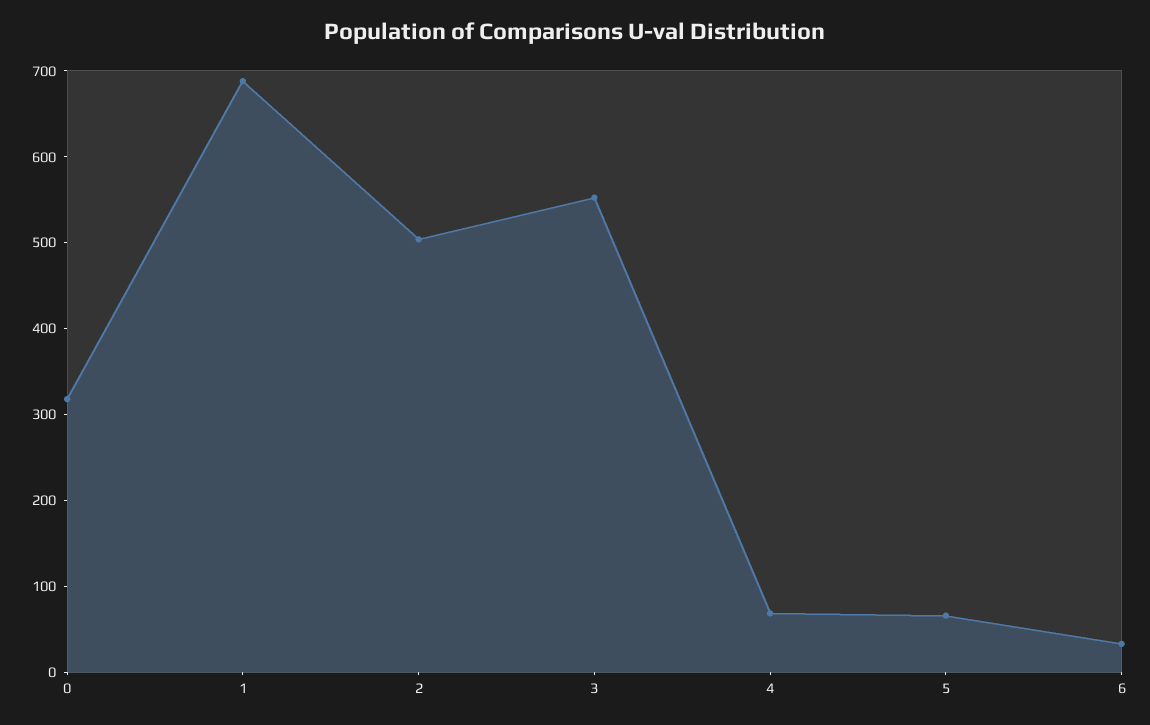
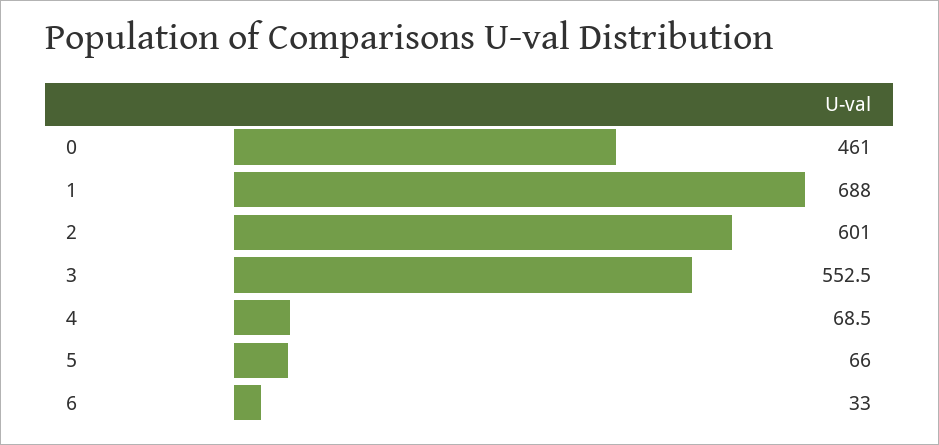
0: 320 -> 461
2: 500 -> 601

